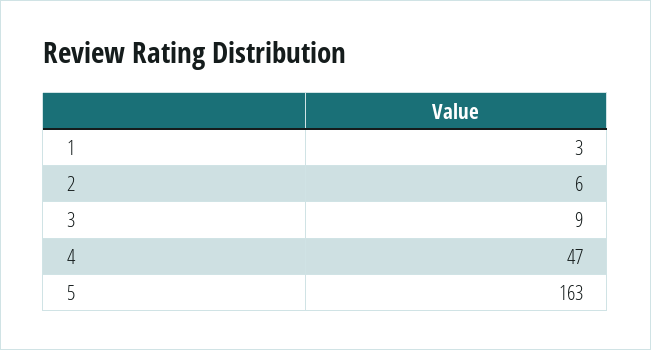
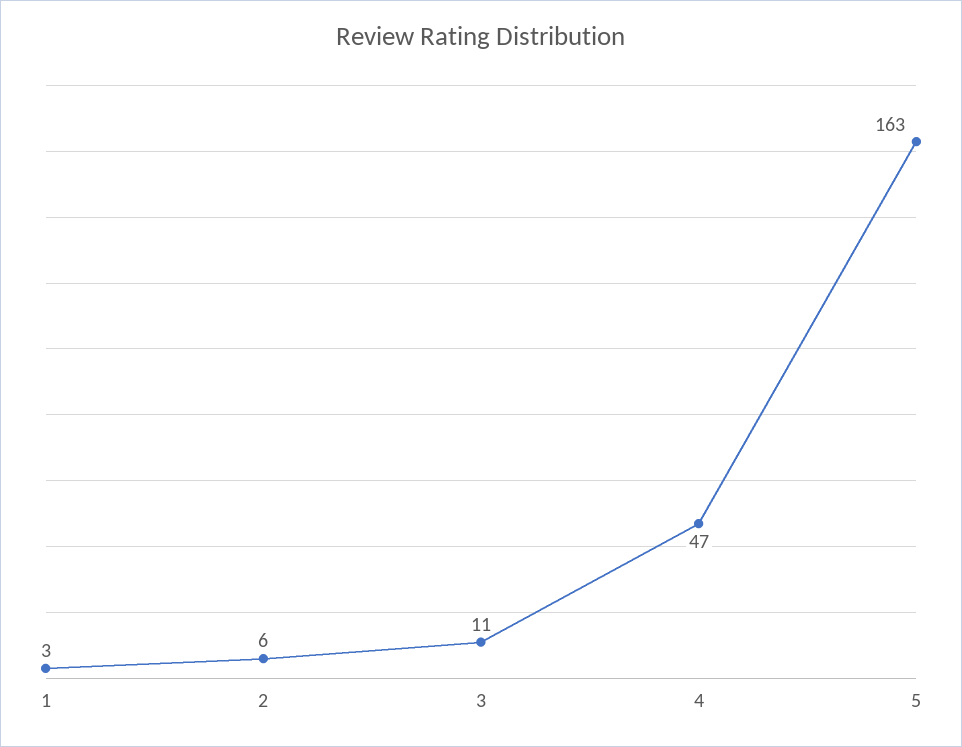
3: 9 -> 11

